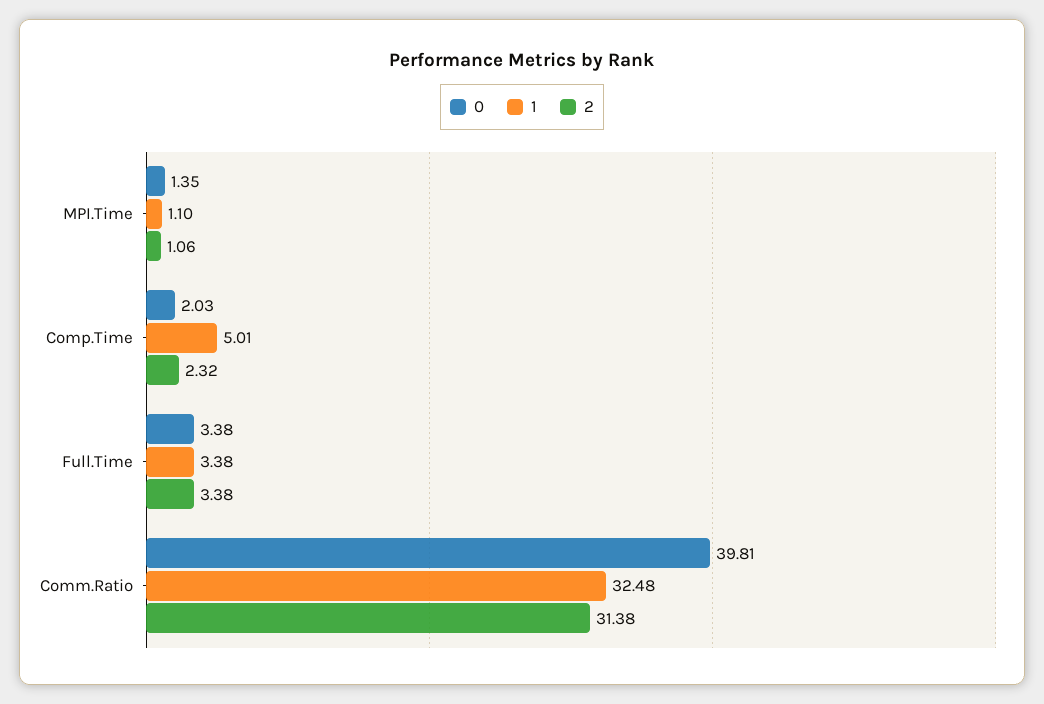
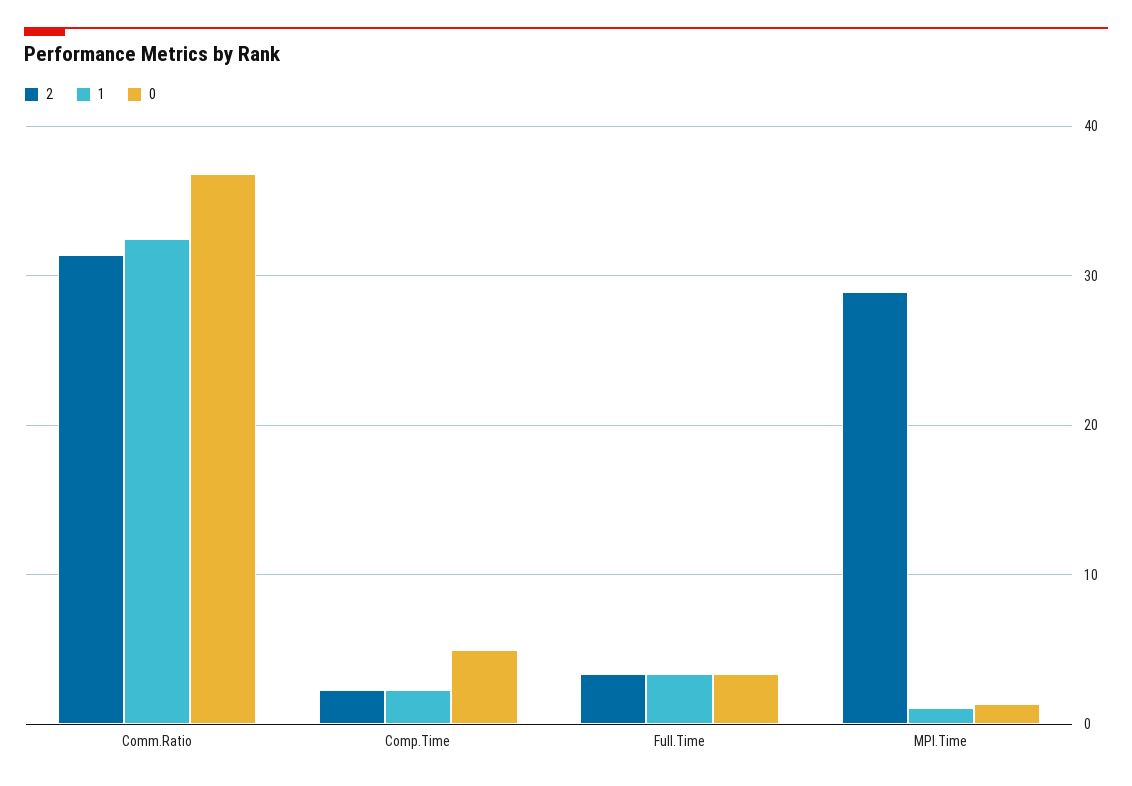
2, MPI.Time: 1.06 -> 29
0, Comp.Time: 2.03 -> 5
1, Comp.Time: 5.01 -> 2
0, Comm.Ratio: 39.81 -> 37

